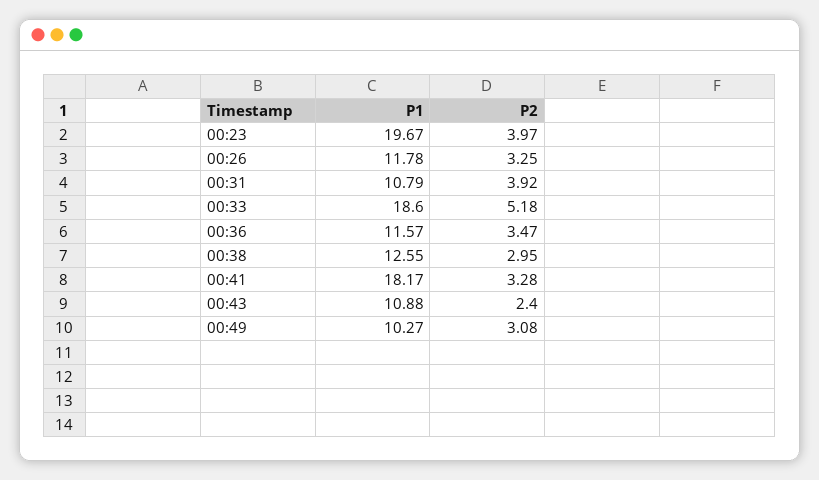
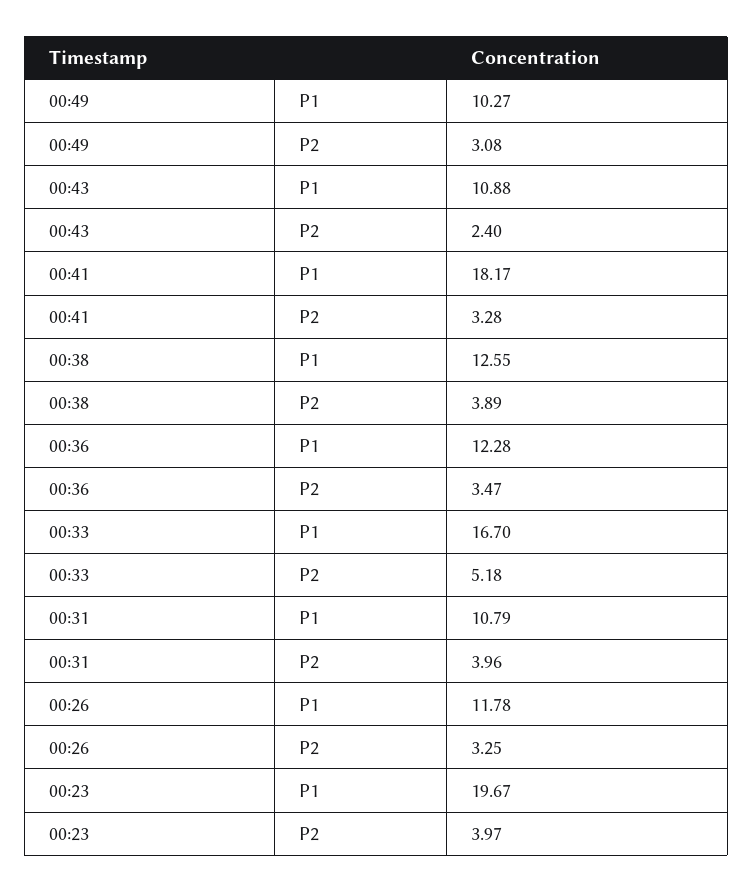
P2, 00:31: 3.92 -> 3.96
P1, 00:33: 18.6 -> 16.7
P1, 00:36: 11.57 -> 12.28
P2, 00:38: 2.95 -> 3.89

